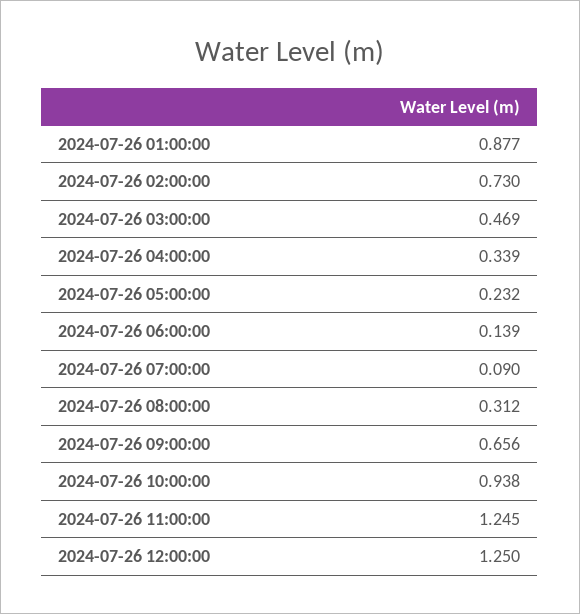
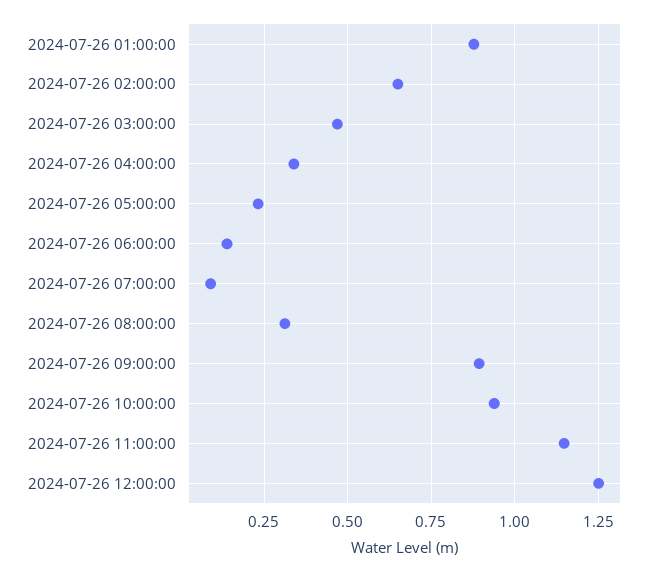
2024-07-26 02:00:00: 0.73 -> 0.65
2024-07-26 09:00:00: 0.656 -> 0.9
2024-07-26 11:00:00: 1.245 -> 1.15

